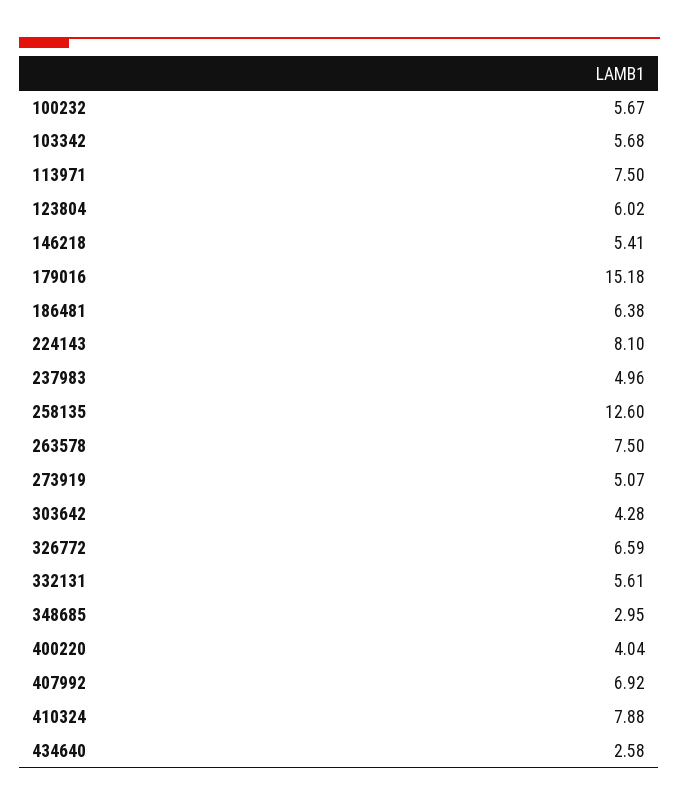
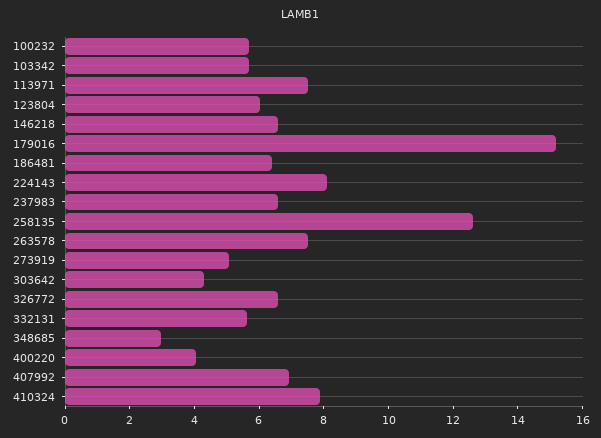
146218: 5.41 -> 6.5
237983: 4.96 -> 6.5
434640: 2.58 -> none

